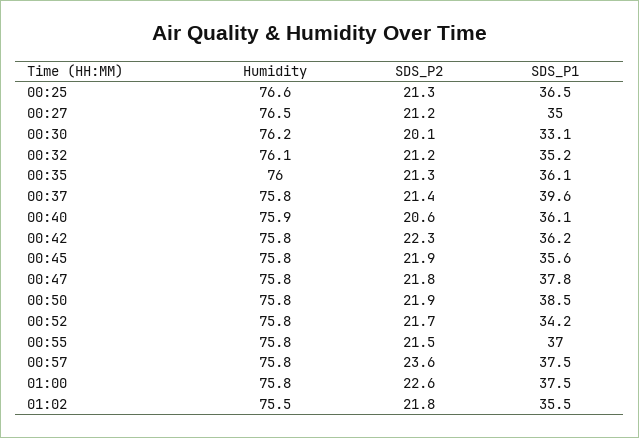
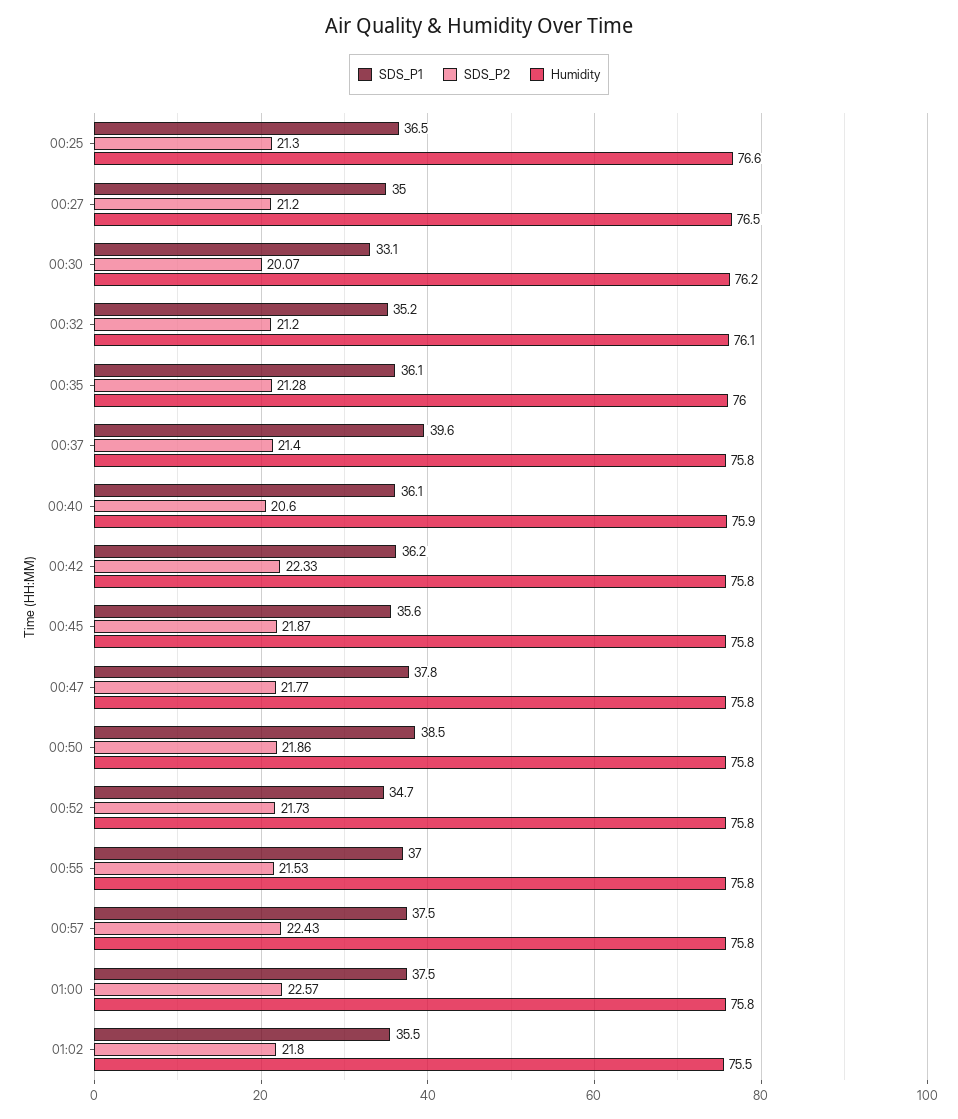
SDS_P1, 00:52: 34.2 -> 34.7
SDS_P2, 00:57: 23.6 -> 22.43

